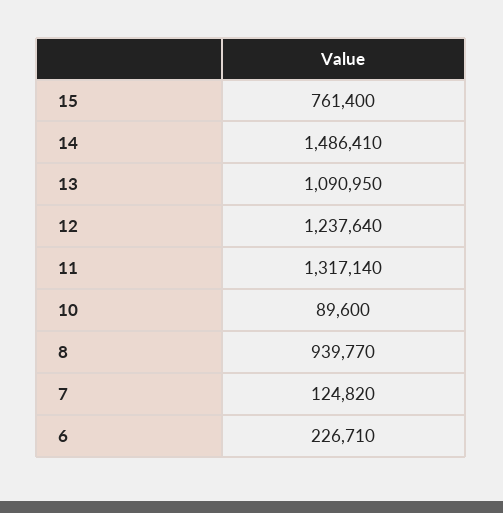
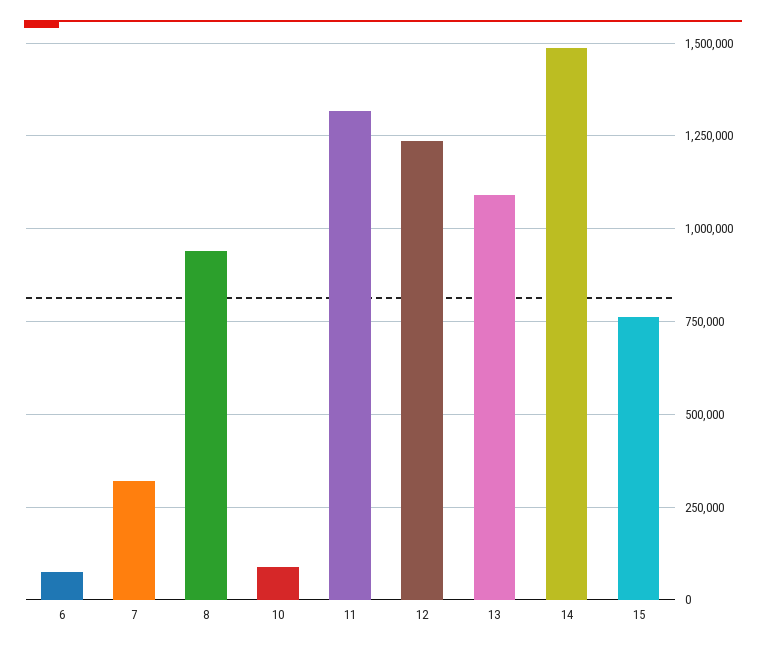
7: 124820 -> 325000
6: 226710 -> 75000

